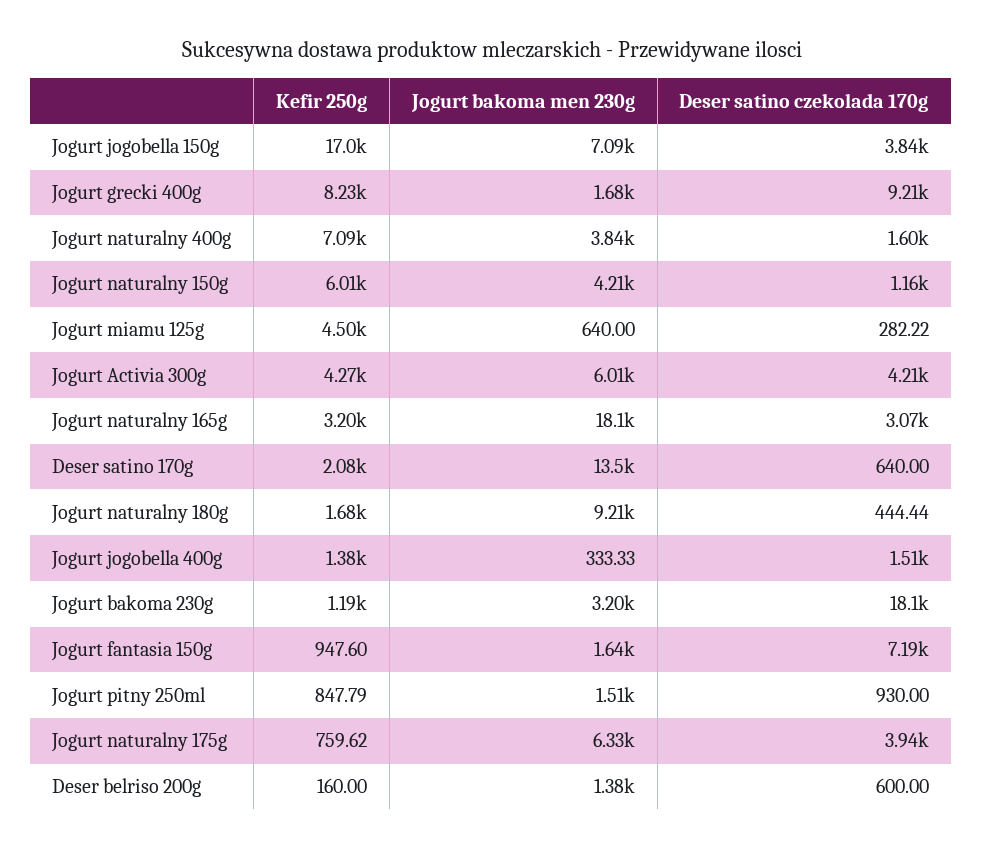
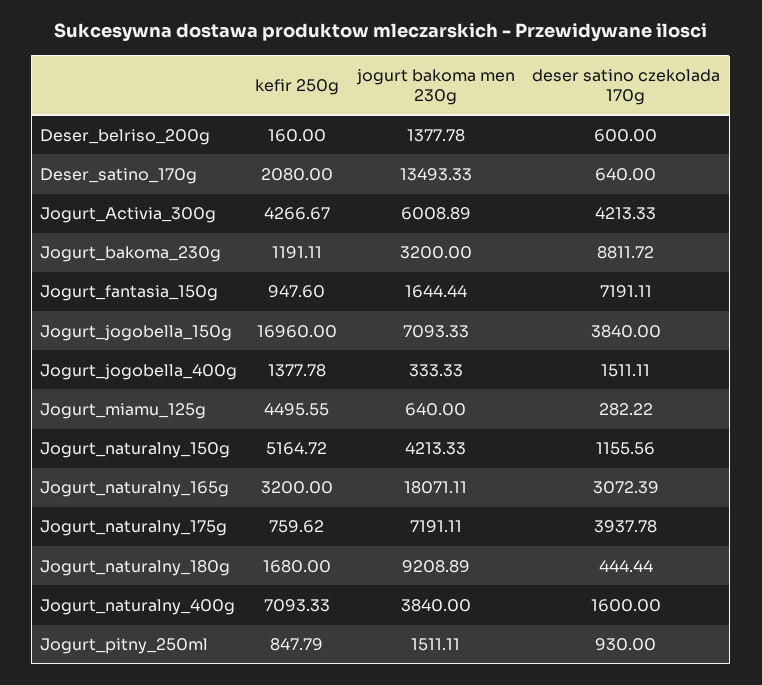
Kefir 250g, Jogurt grecki 400g: 8230 -> none
Jogurt bakoma men 230g, Jogurt grecki 400g: 1680 -> none
Deser satino czekolada 170g, Jogurt grecki 400g: 9210 -> none
Kefir 250g, Jogurt naturalny 150g: 6010 -> 5164.72
Deser satino czekolada 170g, Jogurt bakoma 230g: 18100 -> 8811.72
Jogurt bakoma men 230g, Jogurt naturalny 175g: 6330 -> 7191.11

